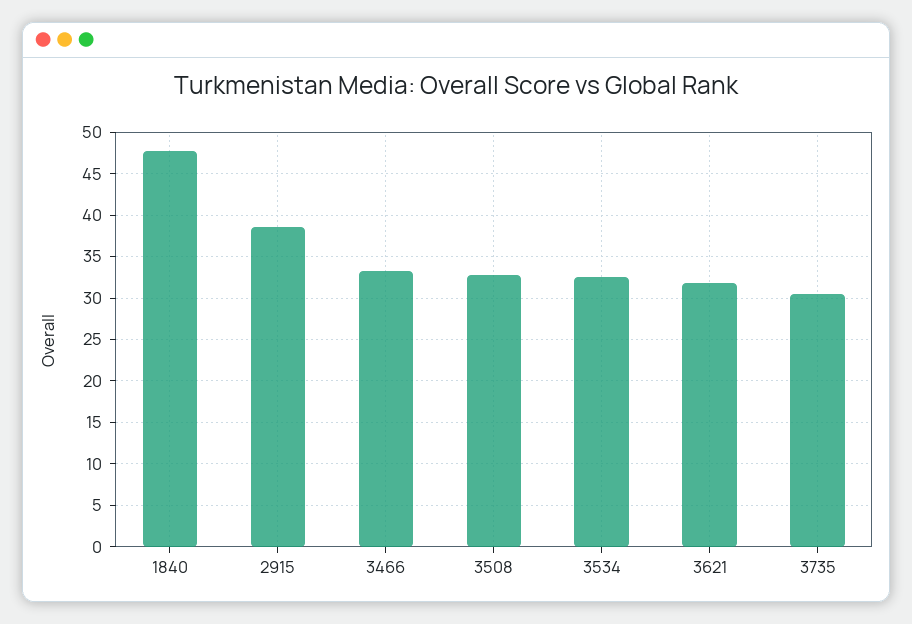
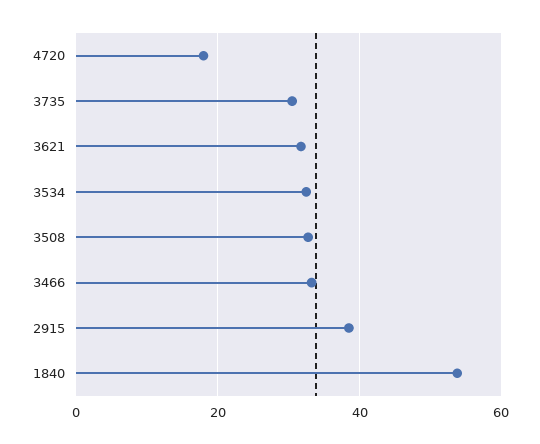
1840: 48 -> 54
4720: none -> 18

